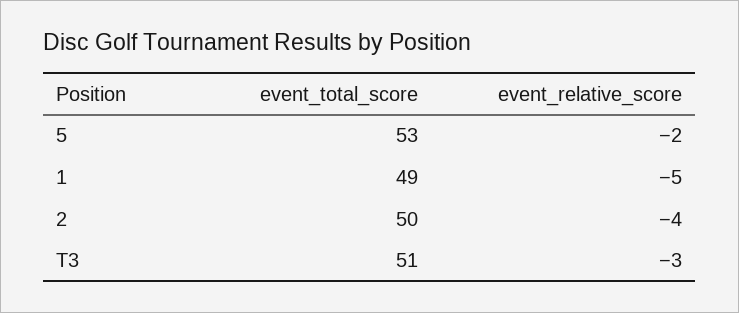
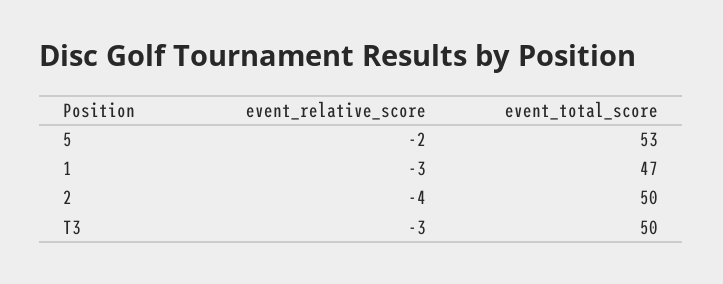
event_total_score, 1: 49 -> 47
event_relative_score, 1: -5 -> -3
event_total_score, T3: 51 -> 50

